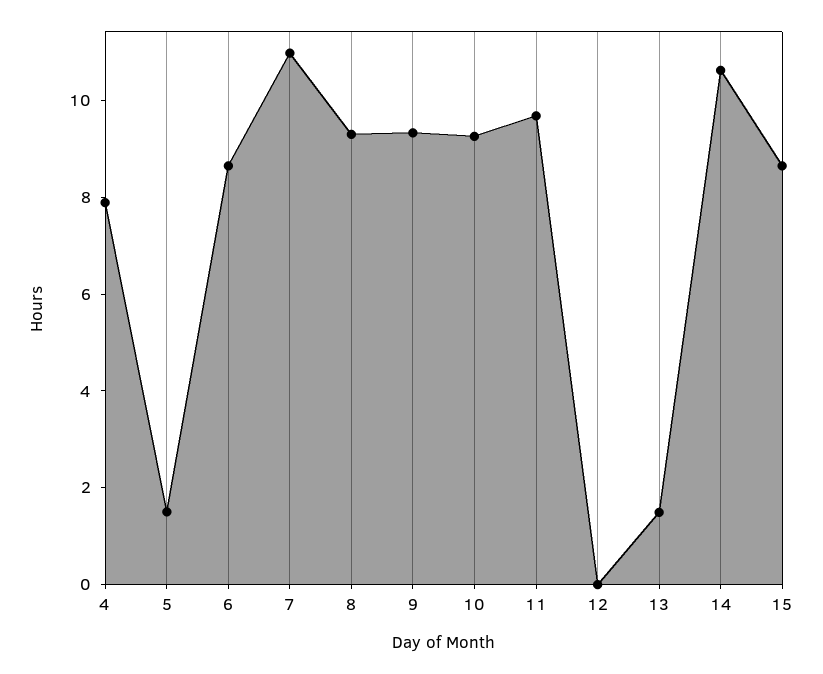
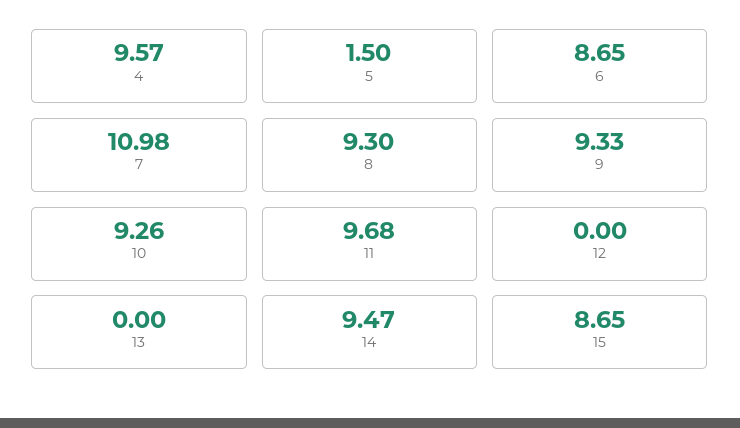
4: 8 -> 9.57
13: 1.5 -> 0
14: 10.5 -> 9.47

